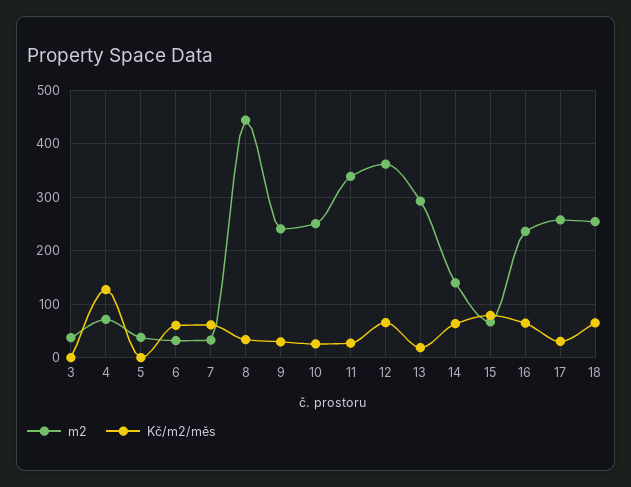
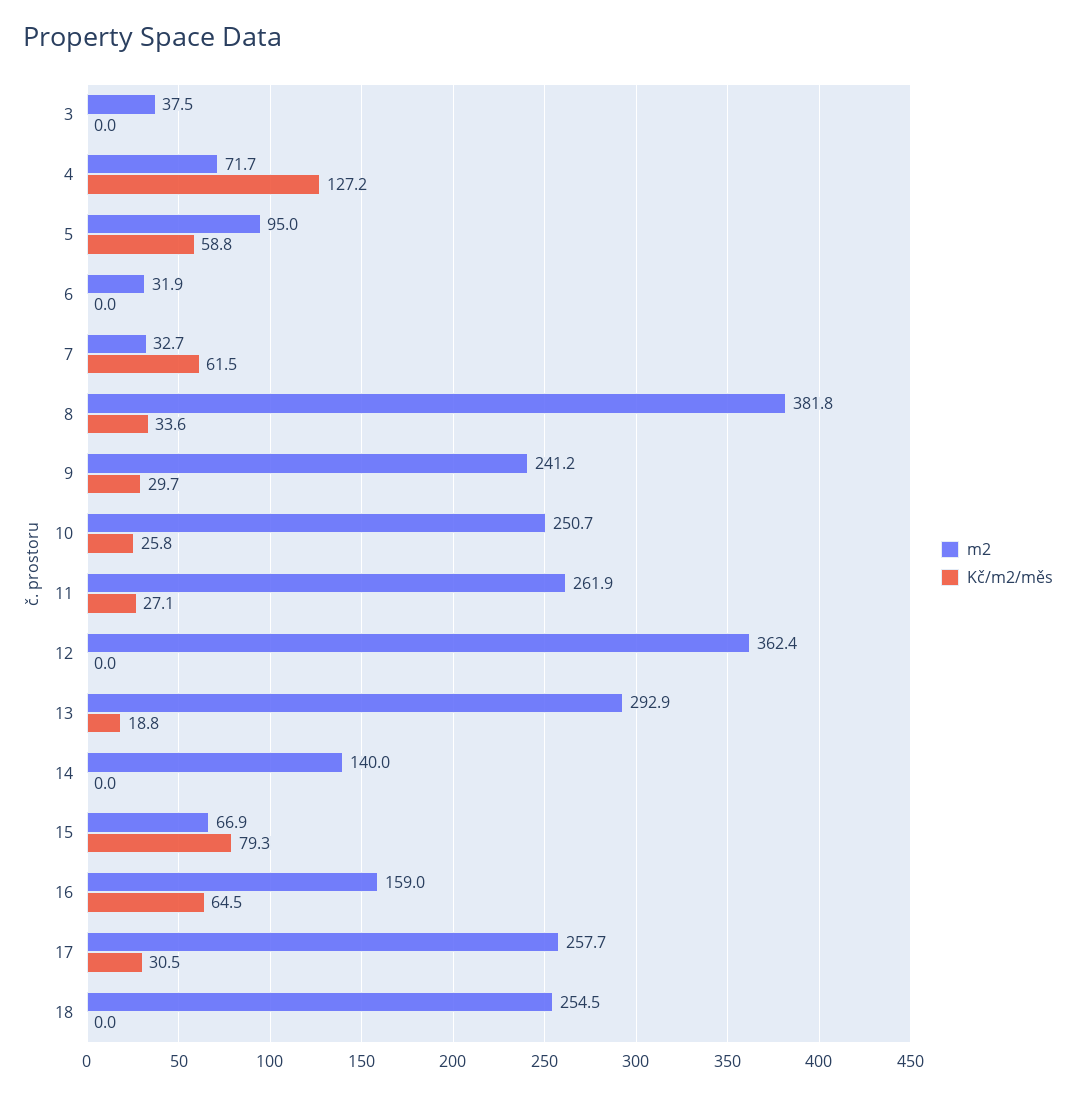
m2, 5: 40 -> 95
Kč/m2/měs, 5: 0 -> 58.8
Kč/m2/měs, 6: 60 -> 0
m2, 8: 440 -> 381.8
m2, 11: 340 -> 261.9
Kč/m2/měs, 12: 60 -> 0
Kč/m2/měs, 14: 60 -> 0
m2, 16: 240 -> 159
Kč/m2/měs, 18: 60 -> 0

